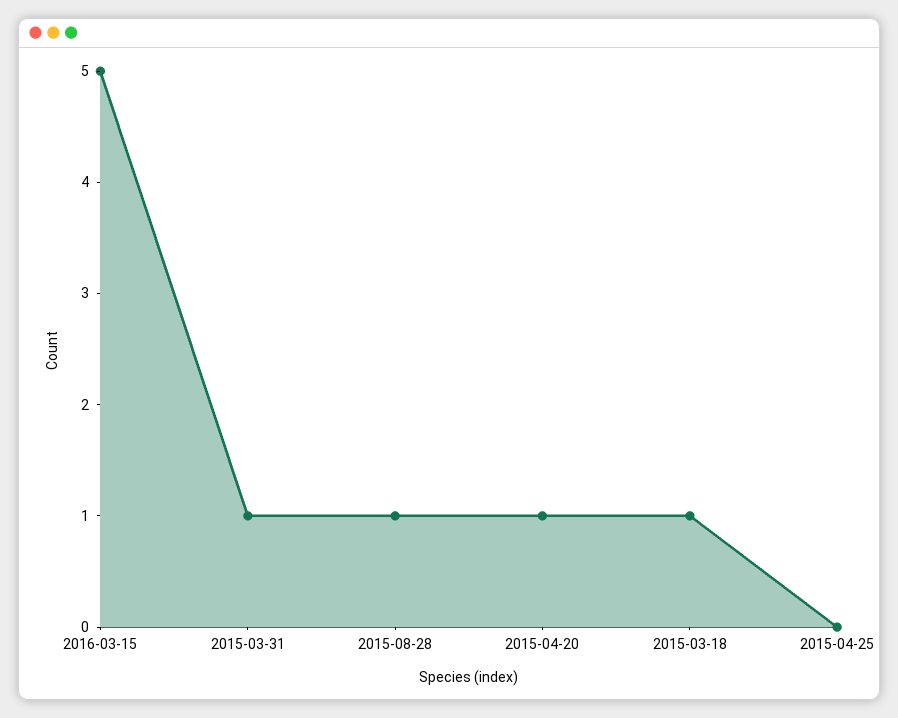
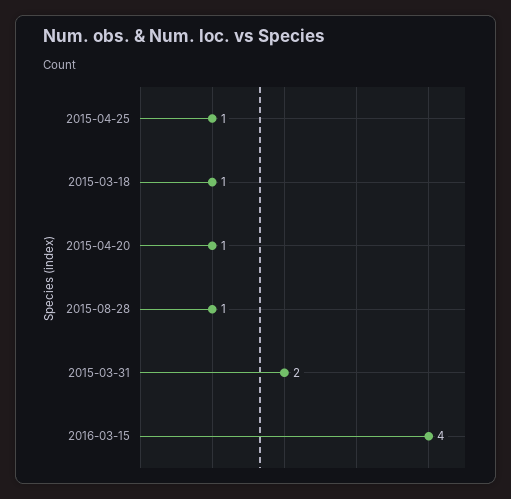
2016-03-15: 5 -> 4
2015-03-31: 1 -> 2
2015-04-25: 0 -> 1

